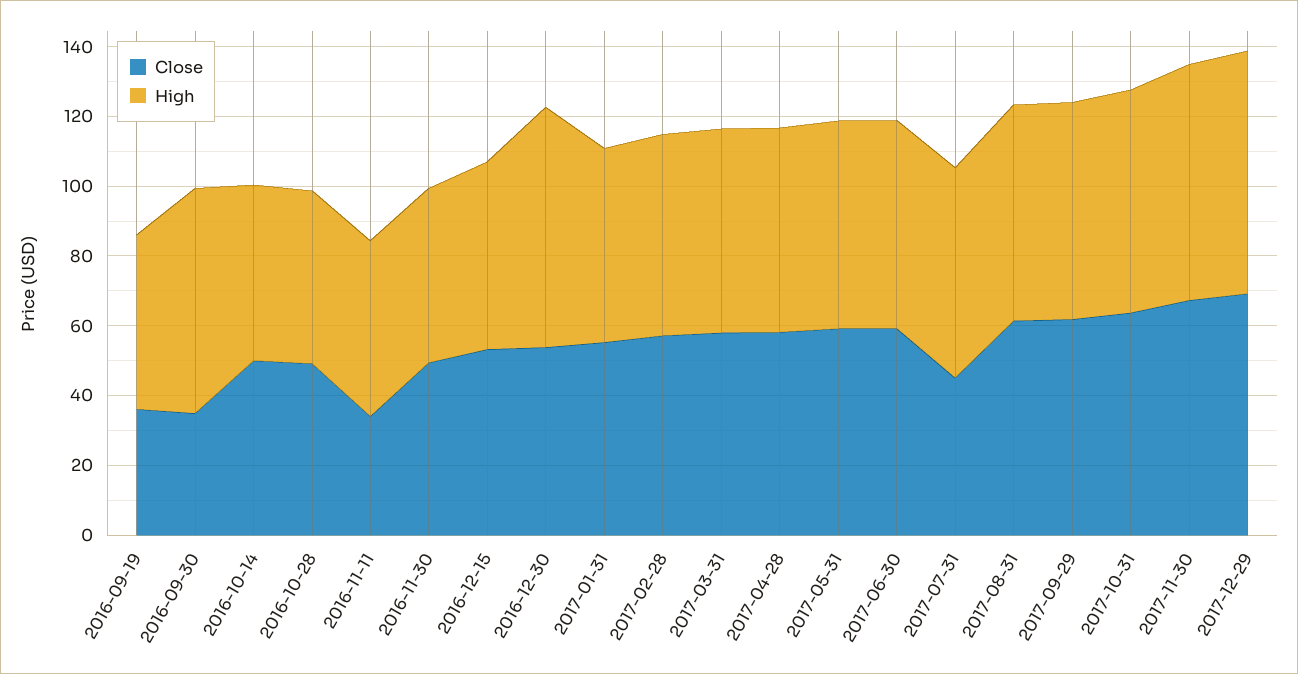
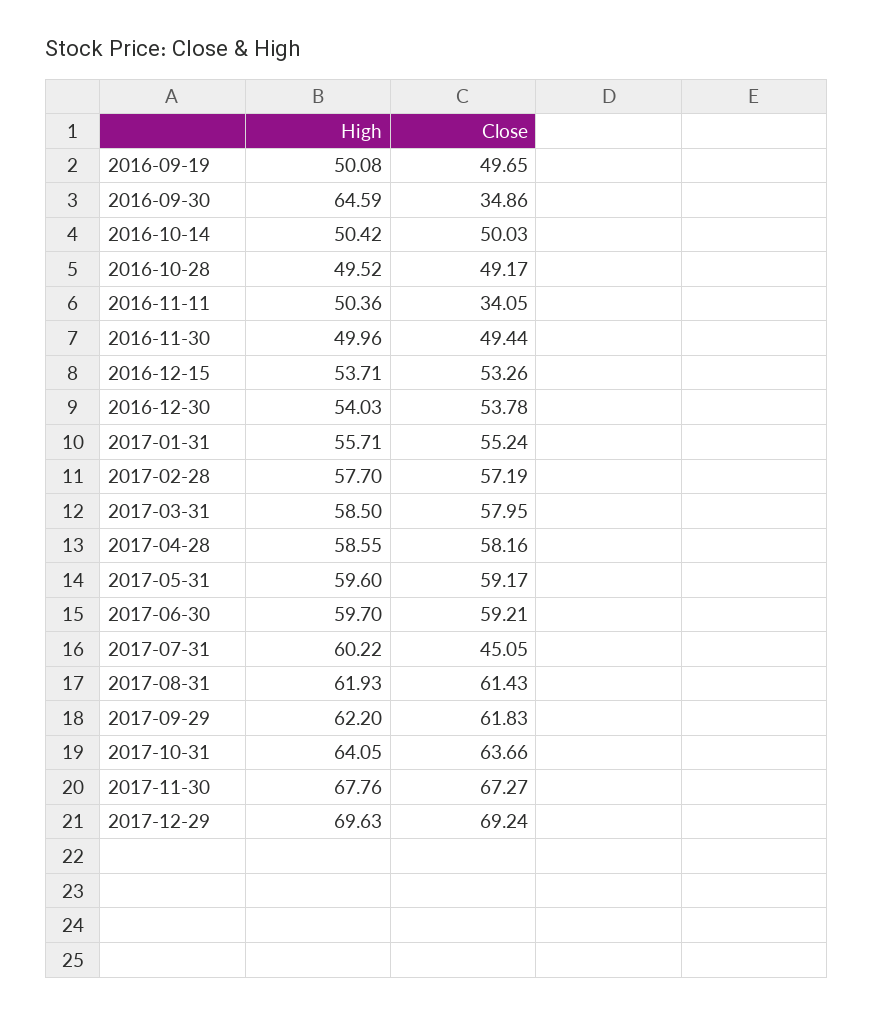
Close, 2016-09-19: 35 -> 49.65
High, 2016-12-30: 70 -> 54.03

